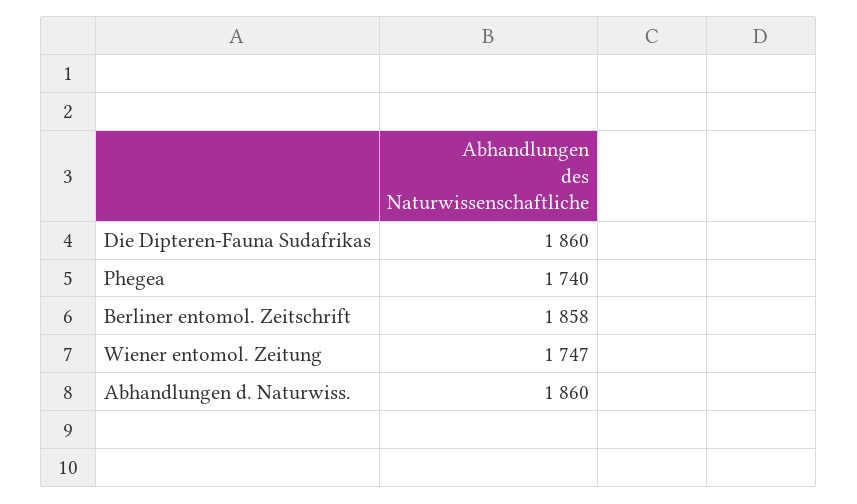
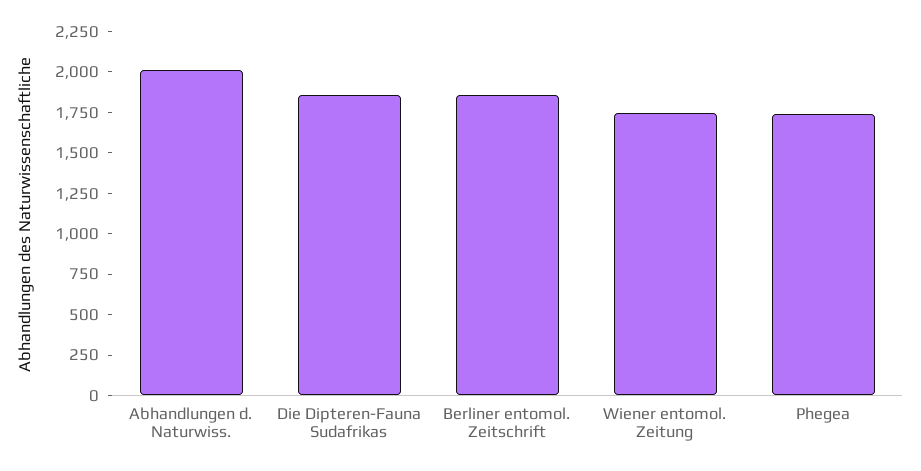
Abhandlungen d. Naturwiss.: 1860 -> 2000

